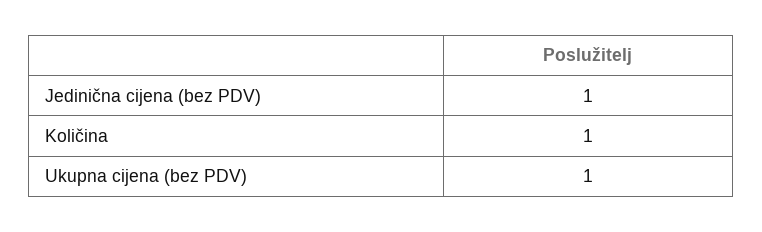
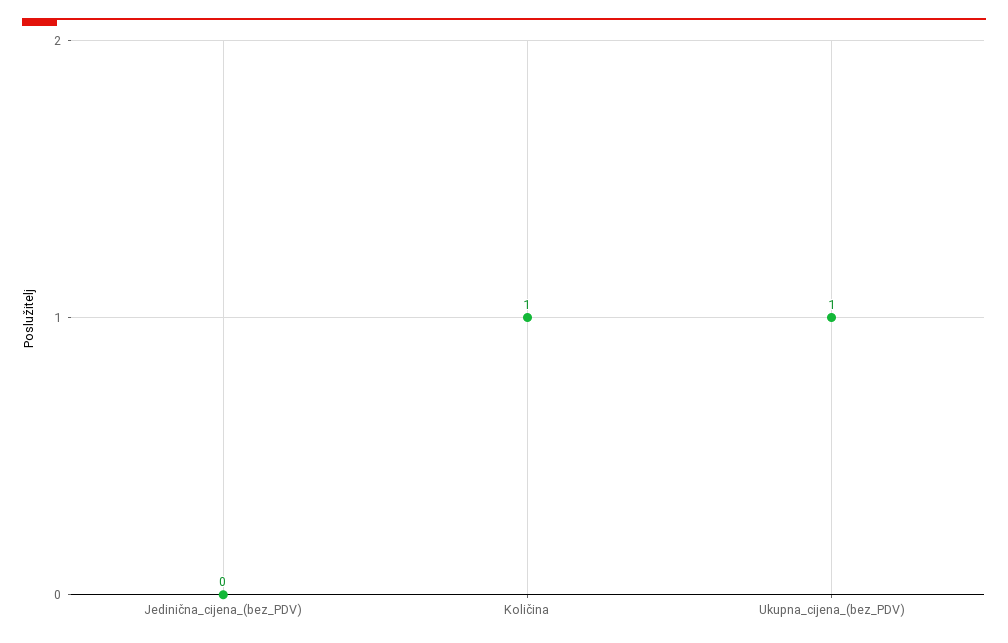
Jedinična cijena (bez PDV): 1 -> 0

